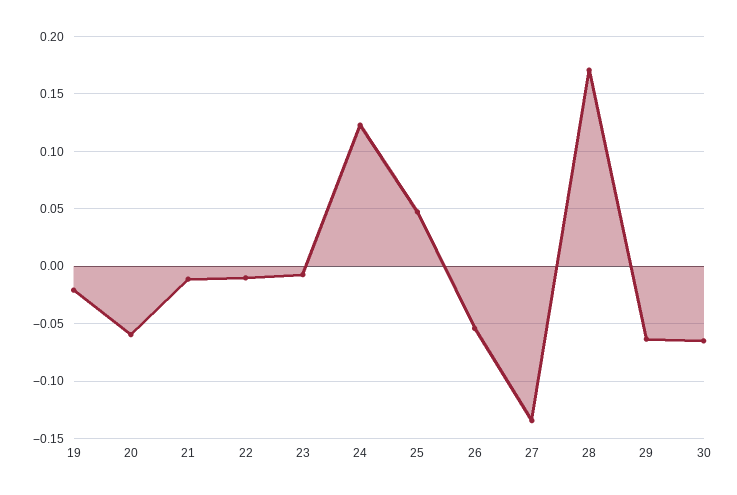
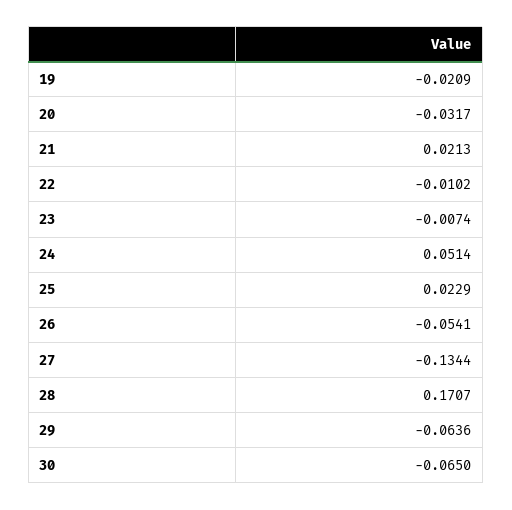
20: -0.06 -> -0.0317
21: -0.01 -> 0.0213
24: 0.12 -> 0.0514
25: 0.05 -> 0.0229

